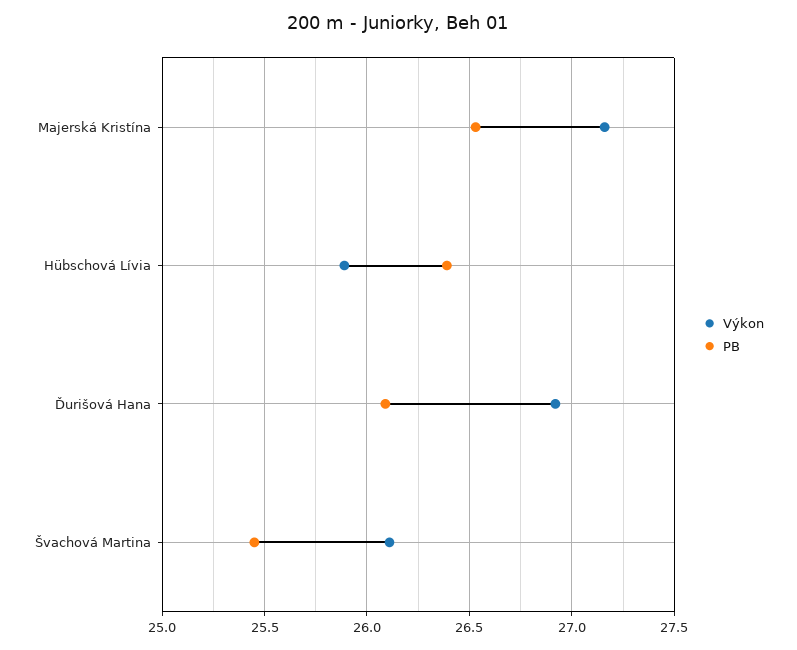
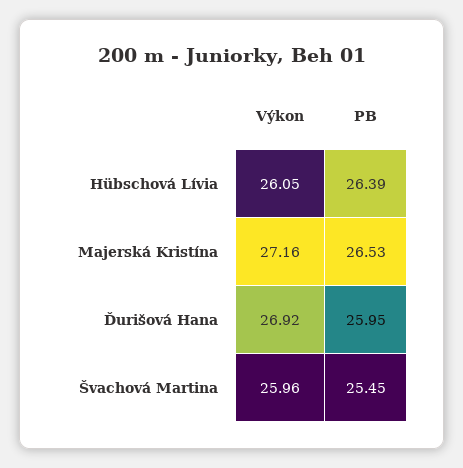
Výkon, Hübschová Lívia: 25.9 -> 26.05
PB, Ďurišová Hana: 26.1 -> 25.95
Výkon, Švachová Martina: 26.1 -> 25.96

